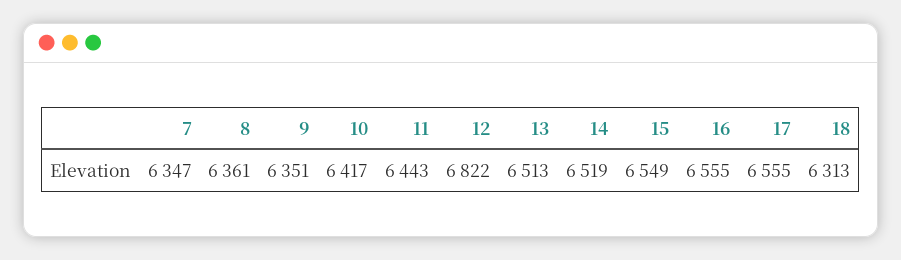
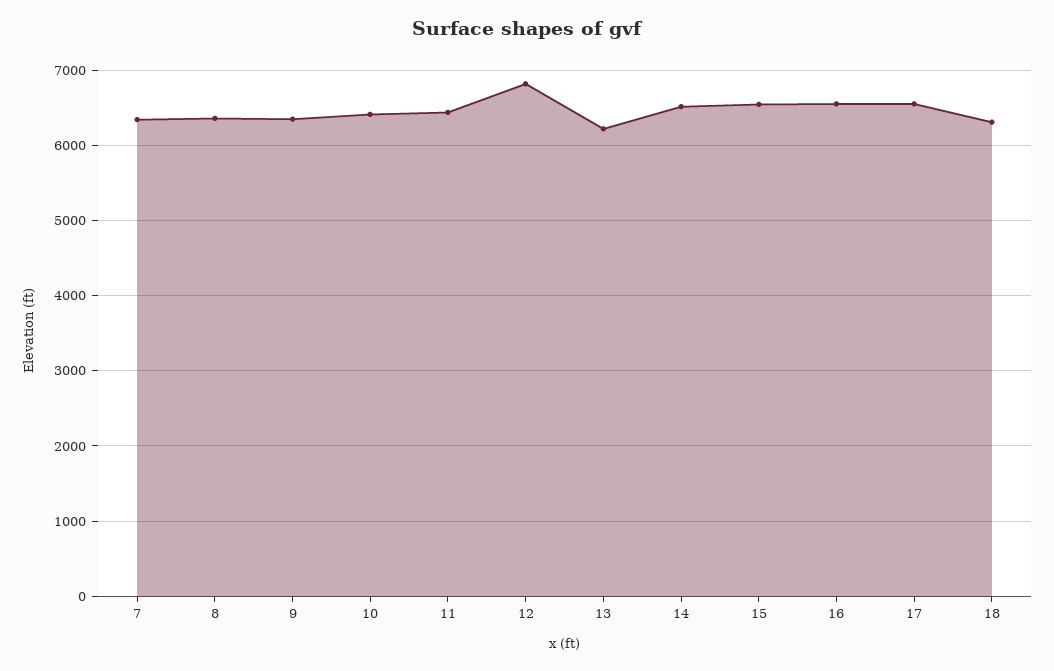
13: 6513 -> 6200

